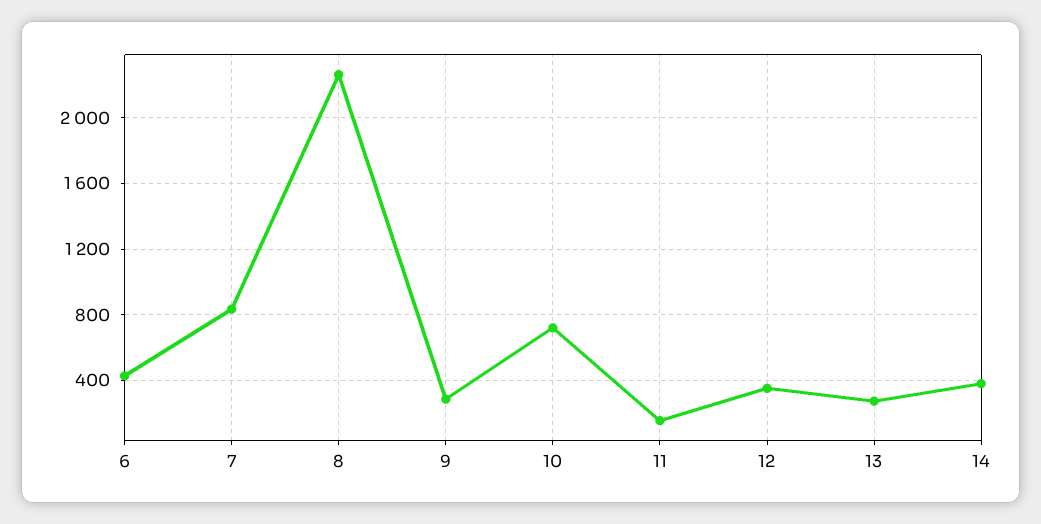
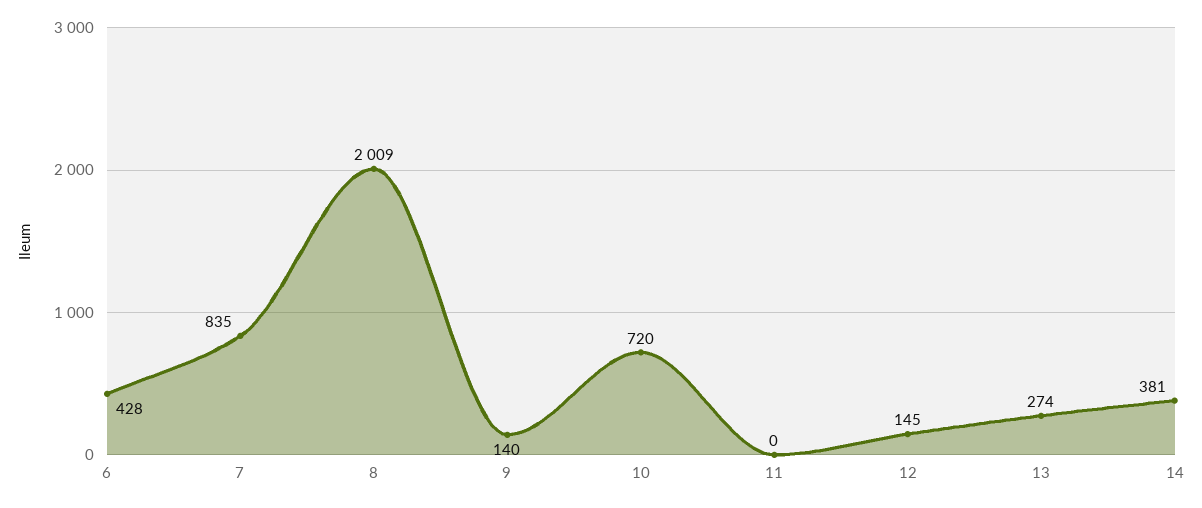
8: 2250 -> 2009
9: 300 -> 140
11: 150 -> 0
12: 350 -> 145

